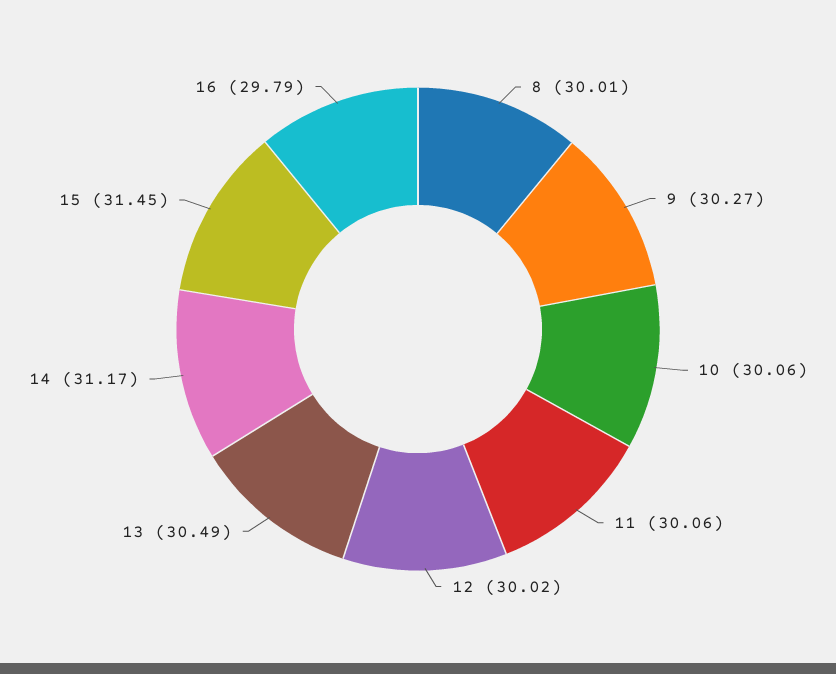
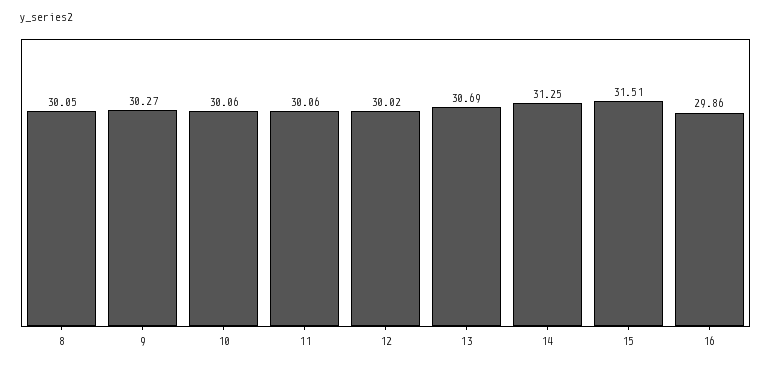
8: 30.01 -> 30.05
13: 30.49 -> 30.69
14: 31.17 -> 31.25
15: 31.45 -> 31.51
16: 29.79 -> 29.86

